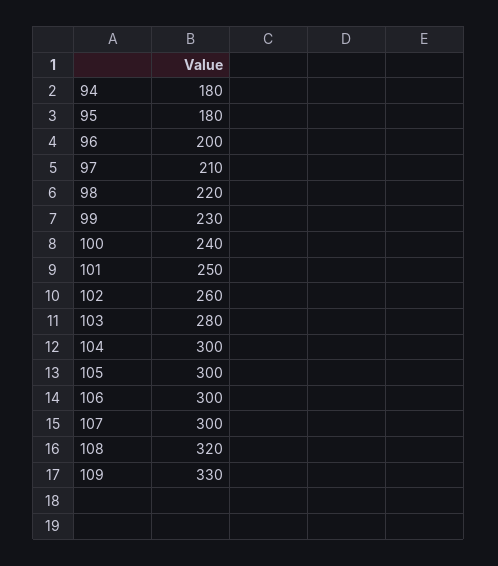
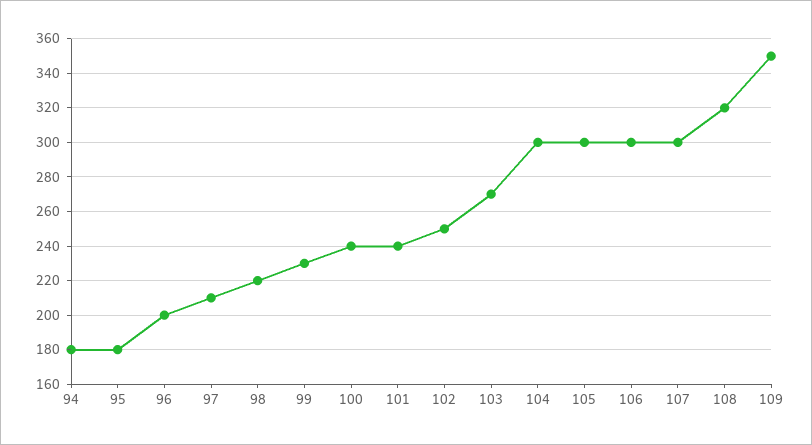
101: 250 -> 240
102: 260 -> 250
103: 280 -> 270
109: 330 -> 350

